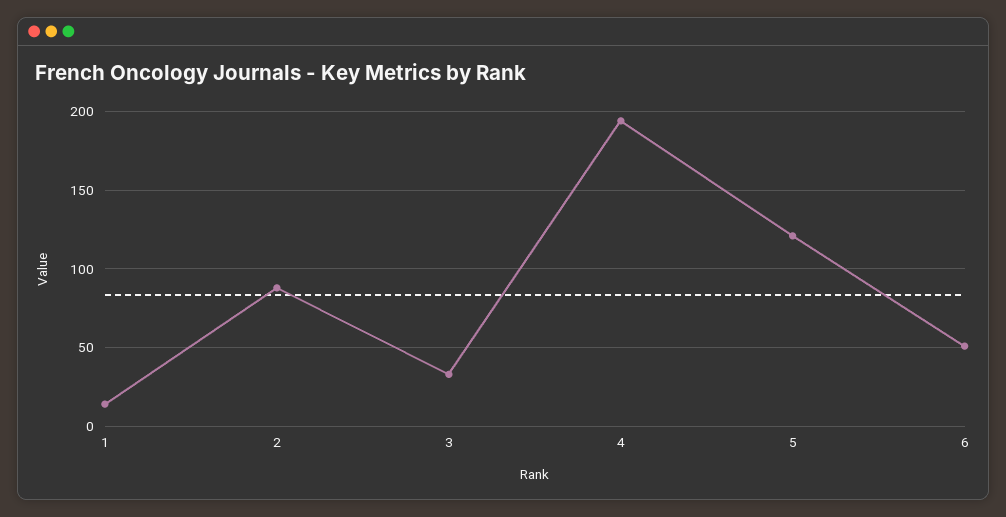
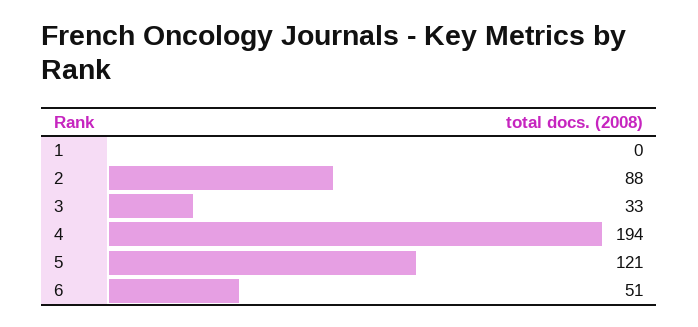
1: 15 -> 0

